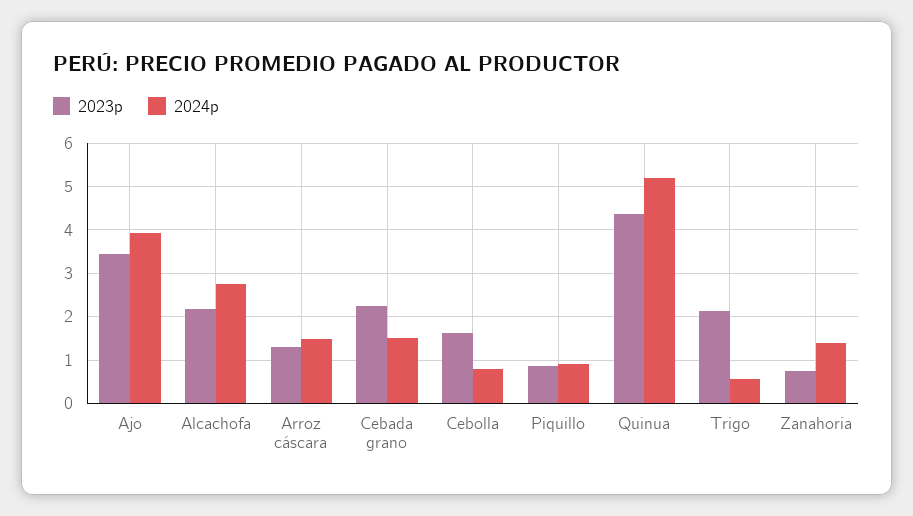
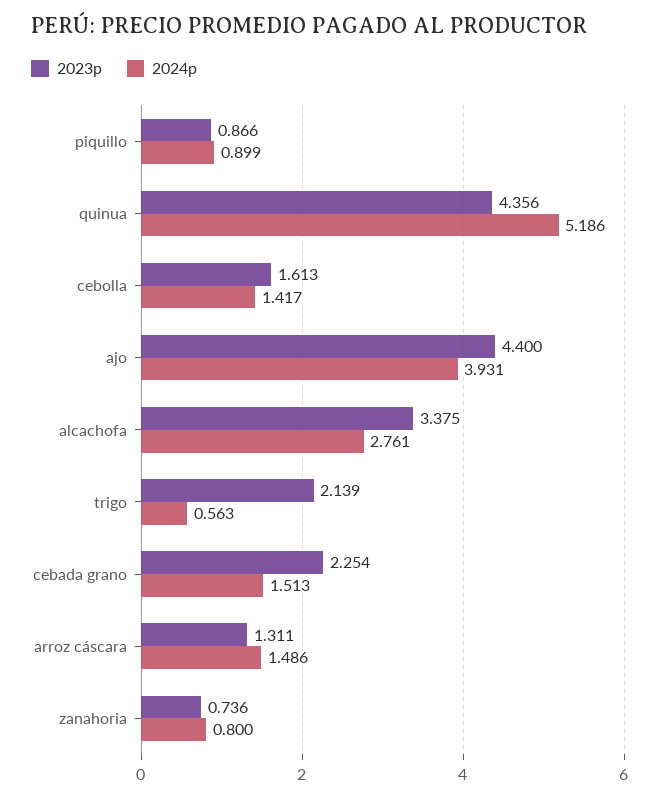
2023p, Ajo: 3.4 -> 4.4
2023p, Alcachofa: 2.2 -> 3.375
2024p, Cebolla: 0.8 -> 1.417
2024p, Zanahoria: 1.4 -> 0.8

